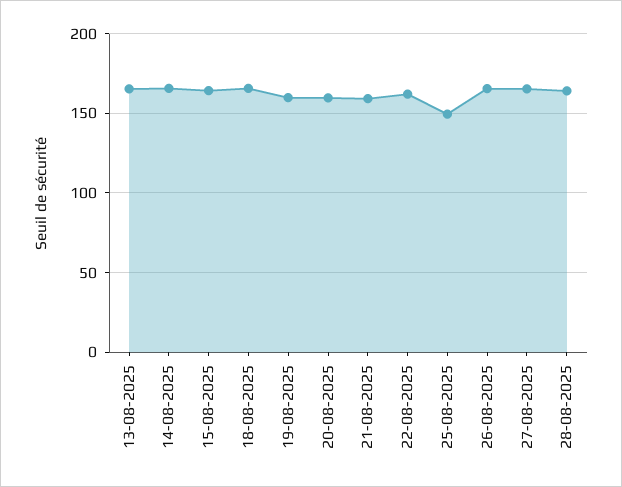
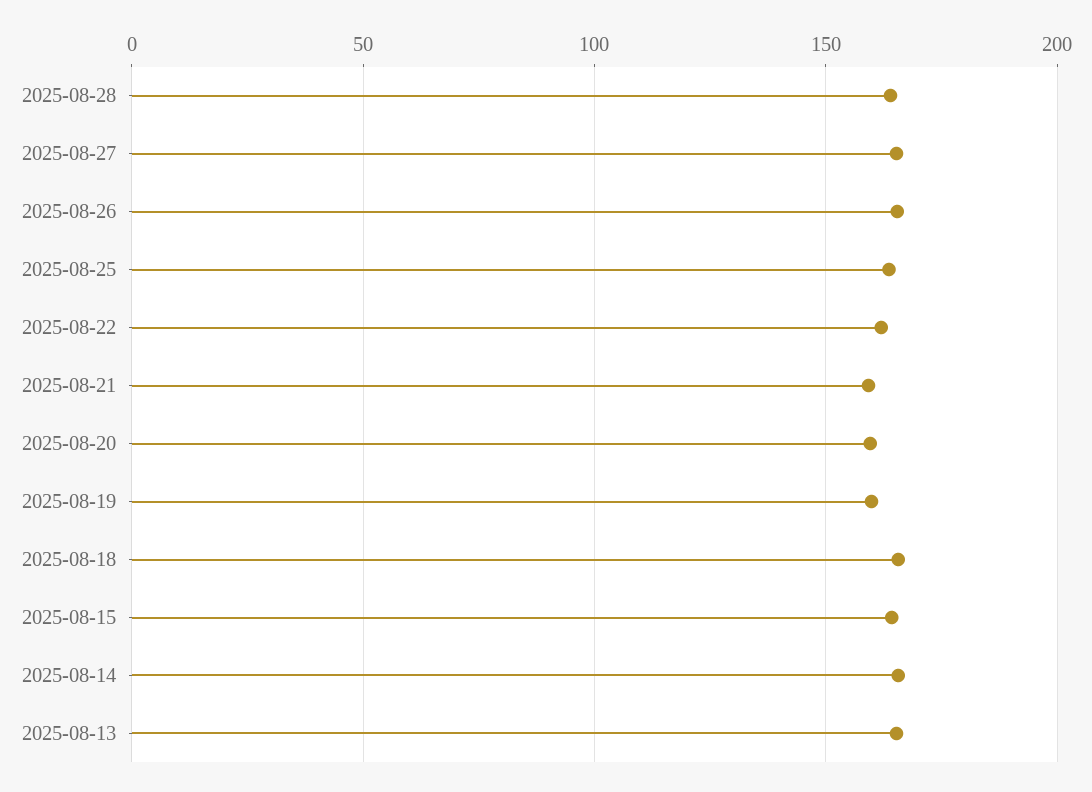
25-08-2025: 150 -> 165

